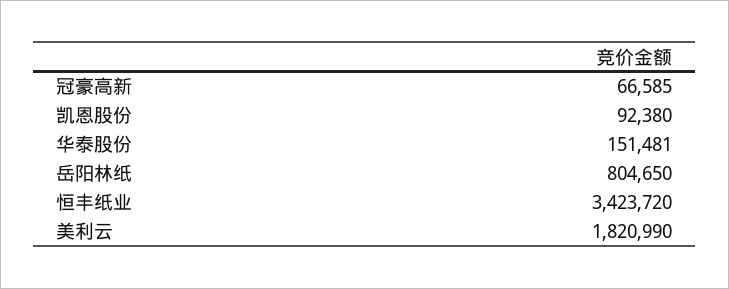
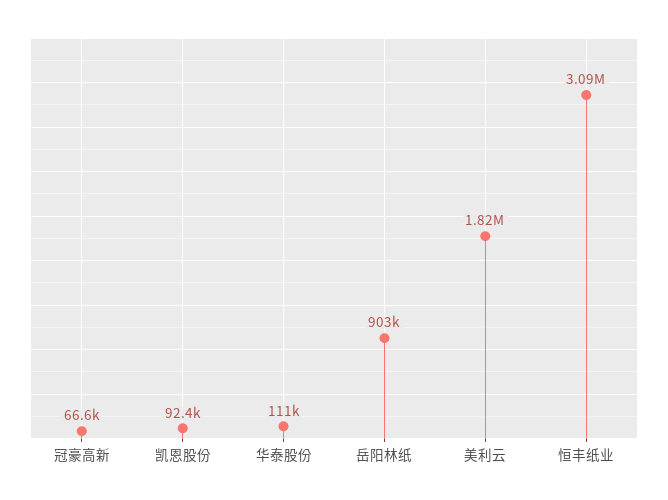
华泰股份: 151481 -> 111000
岳阳林纸: 804650 -> 903000
恒丰纸业: 3423720 -> 3090000

